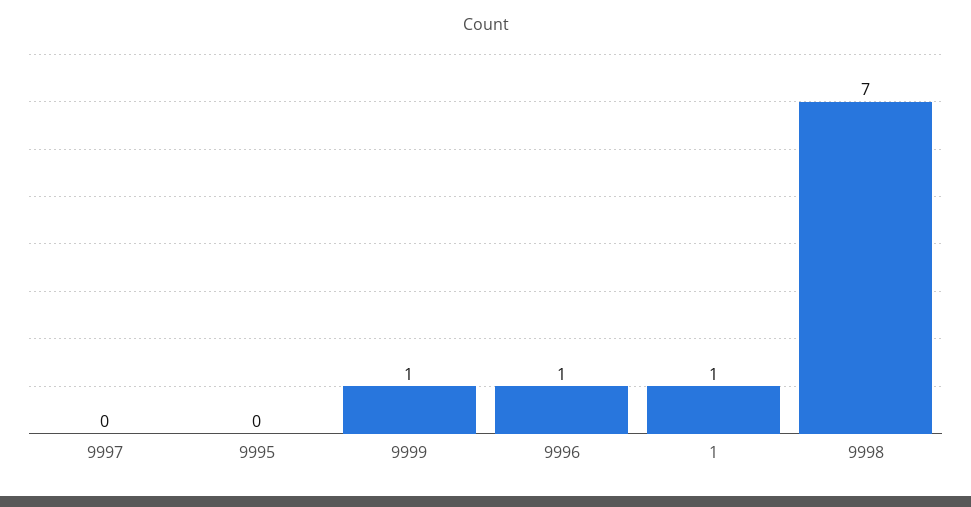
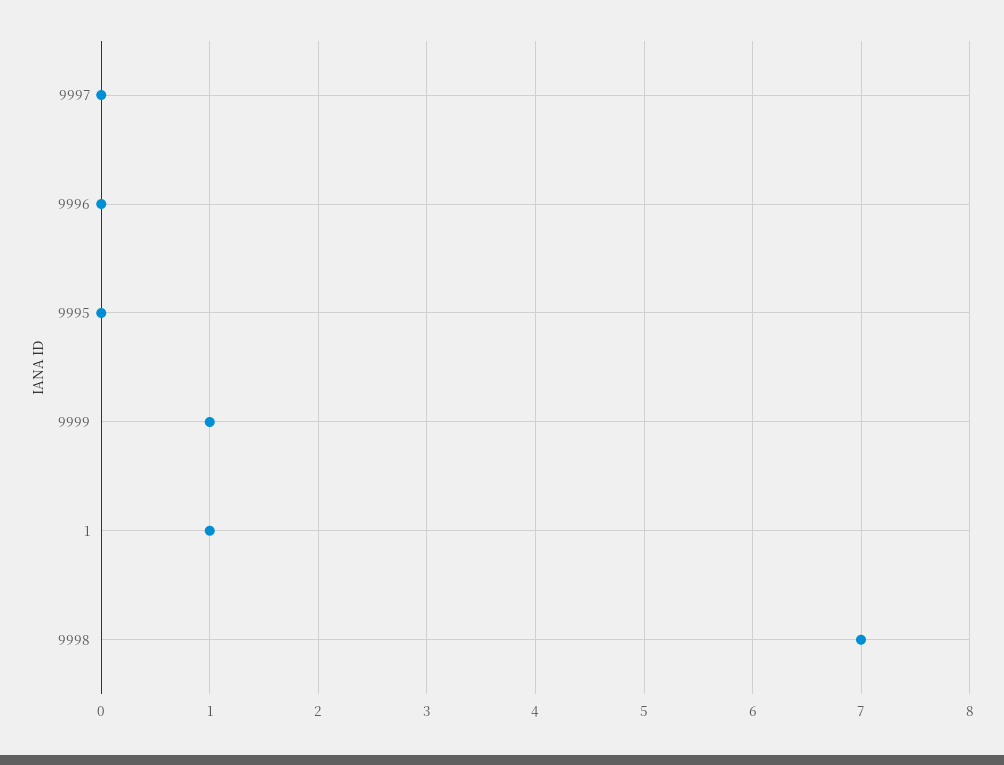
9996: 1 -> 0

